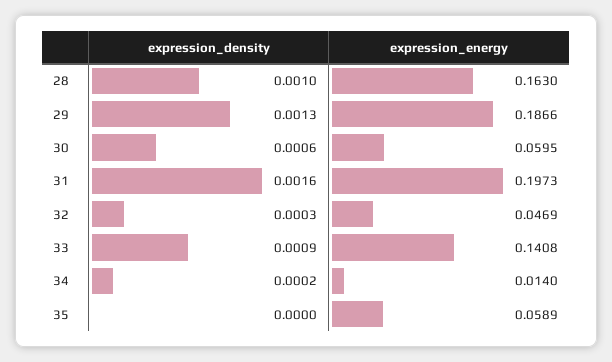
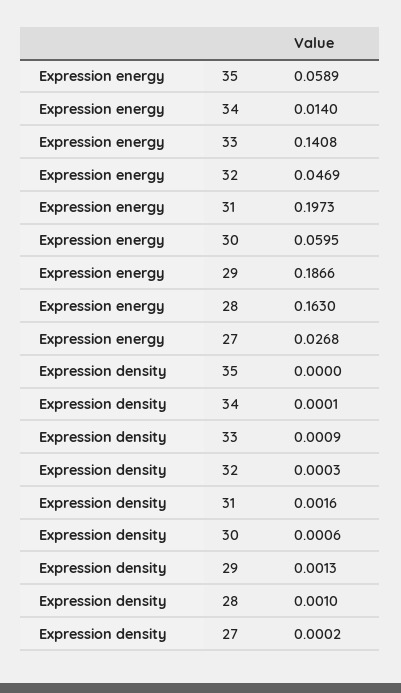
expression_density, 34: 0.0002 -> 0.0001
expression_energy, 27: none -> 0.0268
expression_density, 27: none -> 0.0002

